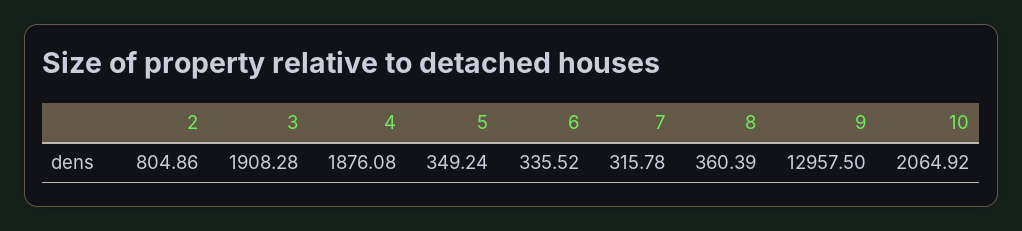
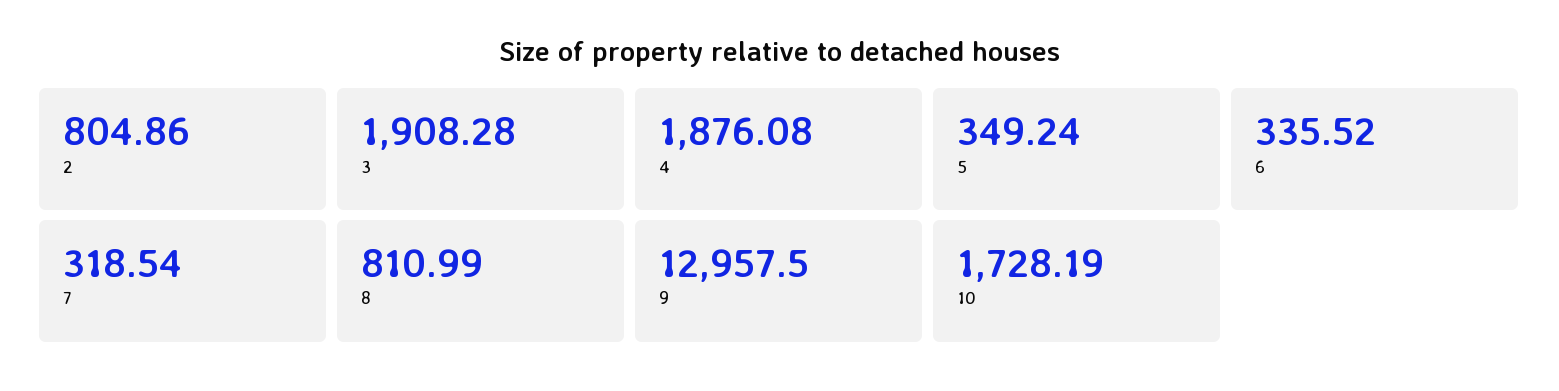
7: 315.78 -> 318.54
8: 360.39 -> 810.99
10: 2064.92 -> 1728.19

